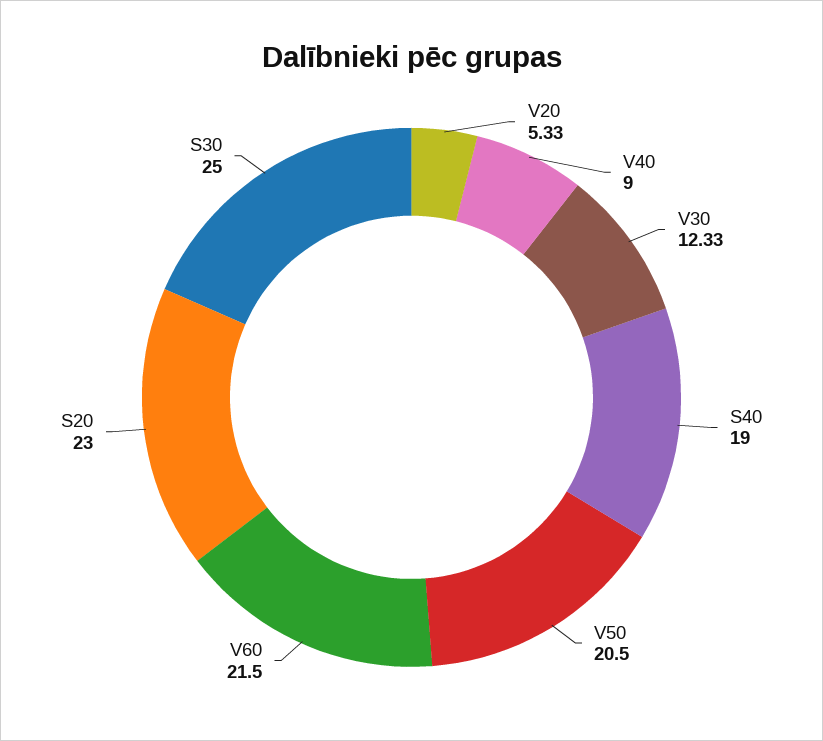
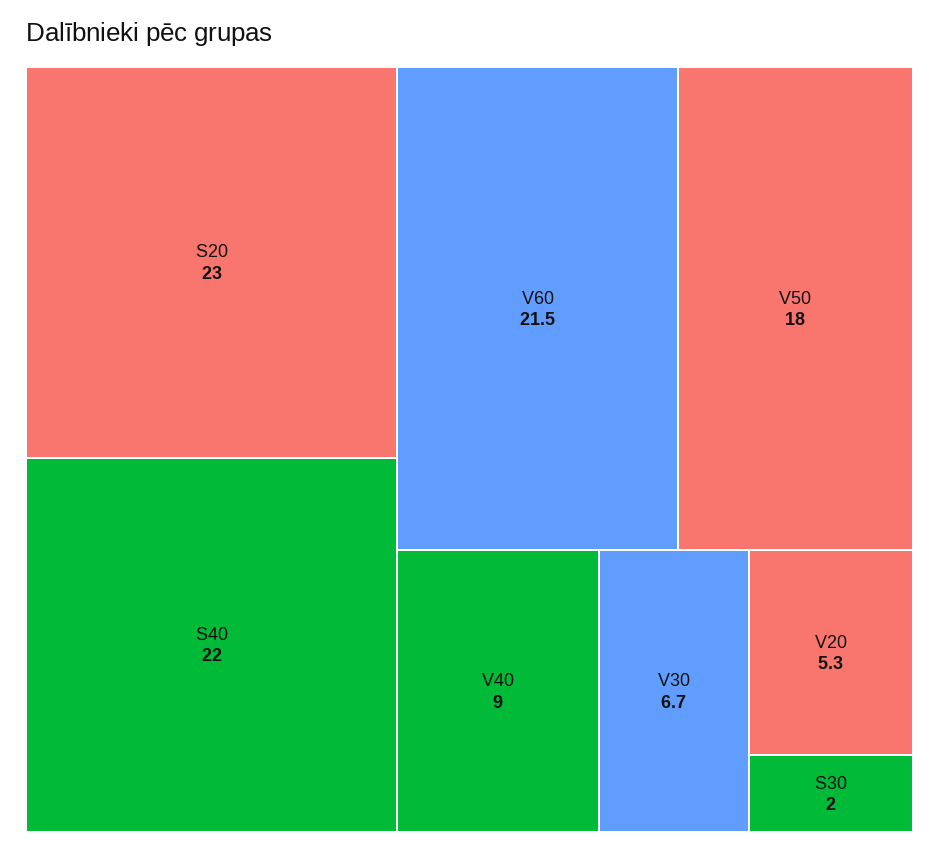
V30: 12.33 -> 6.7
S40: 19 -> 22
V50: 20.5 -> 18
S30: 25 -> 2

